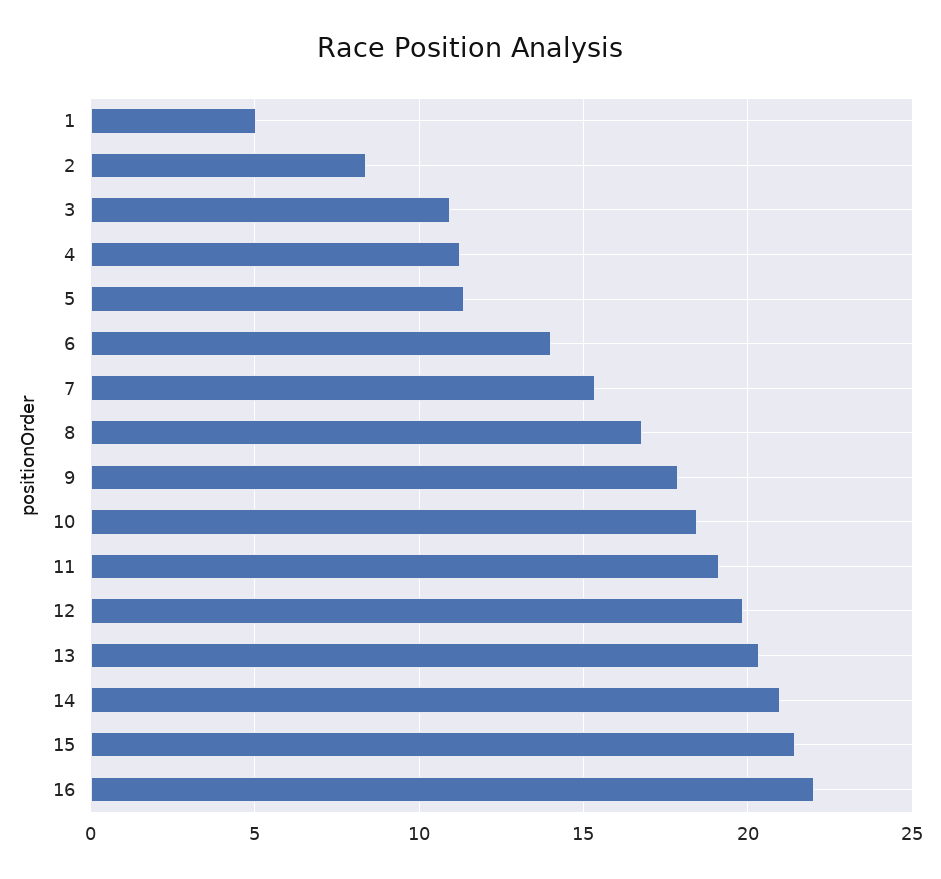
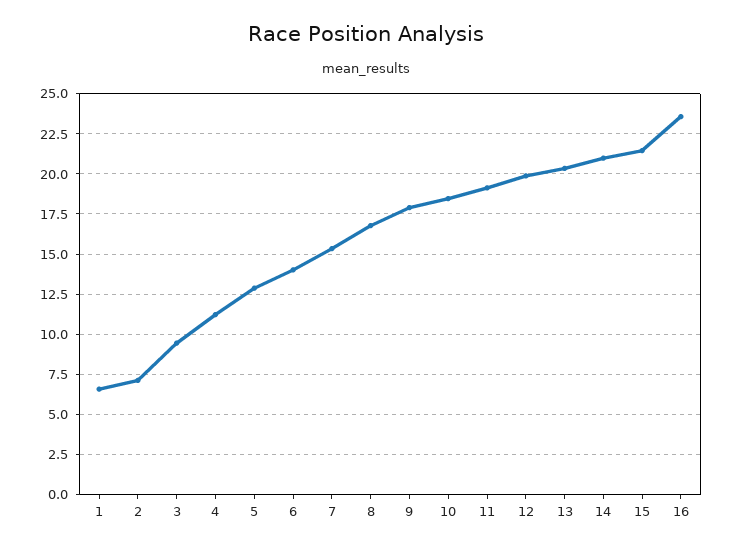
1: 5 -> 6.5
2: 8.5 -> 7
3: 11 -> 9.5
5: 11.5 -> 13
16: 22 -> 23.5

